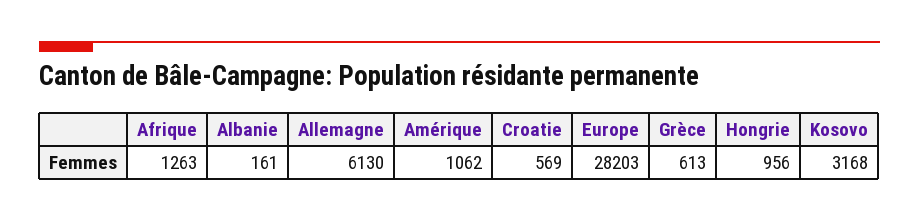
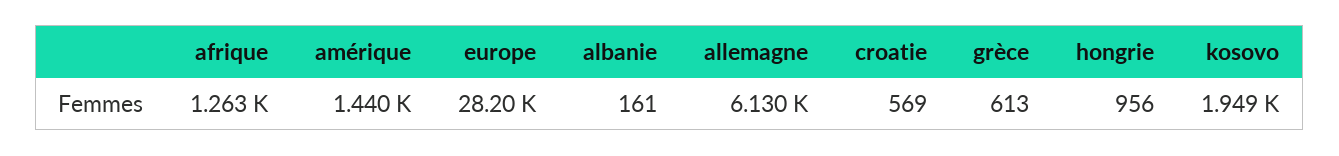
Amérique: 1062 -> 1440
Kosovo: 3168 -> 1949

